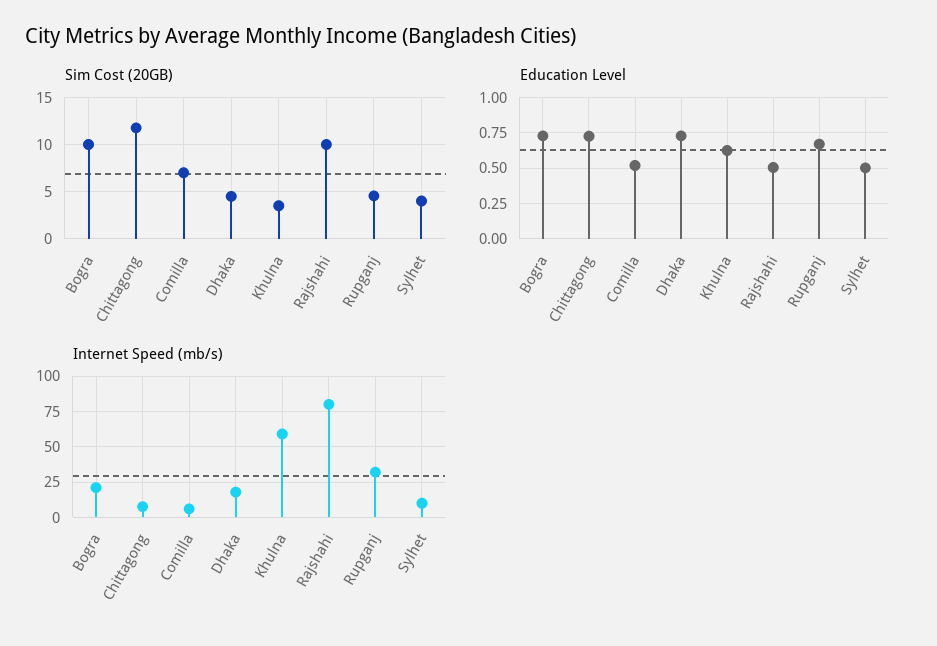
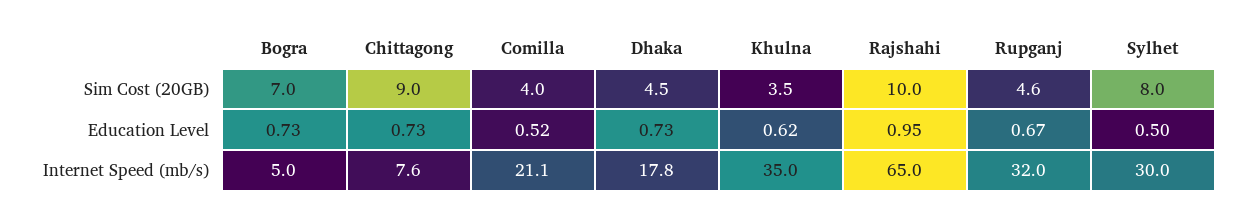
Sim Cost (20GB), Bogra: 10 -> 7
Sim Cost (20GB), Chittagong: 12 -> 9
Sim Cost (20GB), Comilla: 7 -> 4
Sim Cost (20GB), Sylhet: 4 -> 8
Education Level, Rajshahi: 0.5 -> 0.95
Internet Speed (mb/s), Bogra: 20 -> 5
Internet Speed (mb/s), Comilla: 5 -> 21.1
Internet Speed (mb/s), Khulna: 60 -> 35
Internet Speed (mb/s), Rajshahi: 80 -> 65
Internet Speed (mb/s), Sylhet: 10 -> 30

